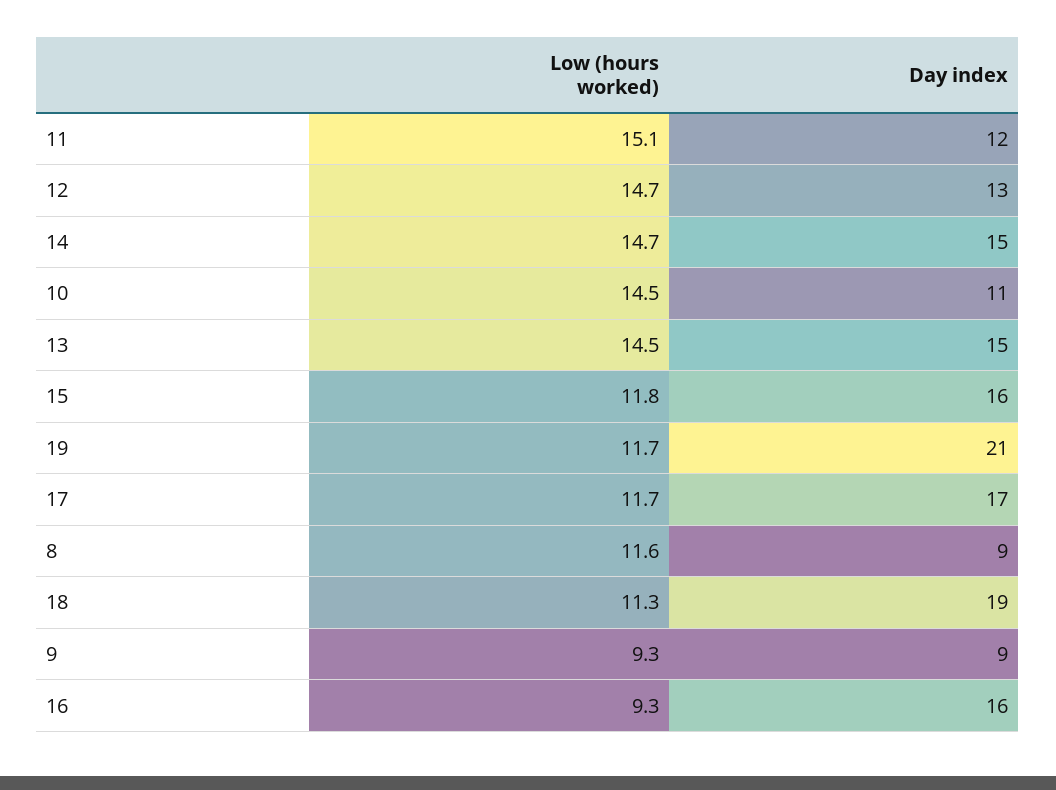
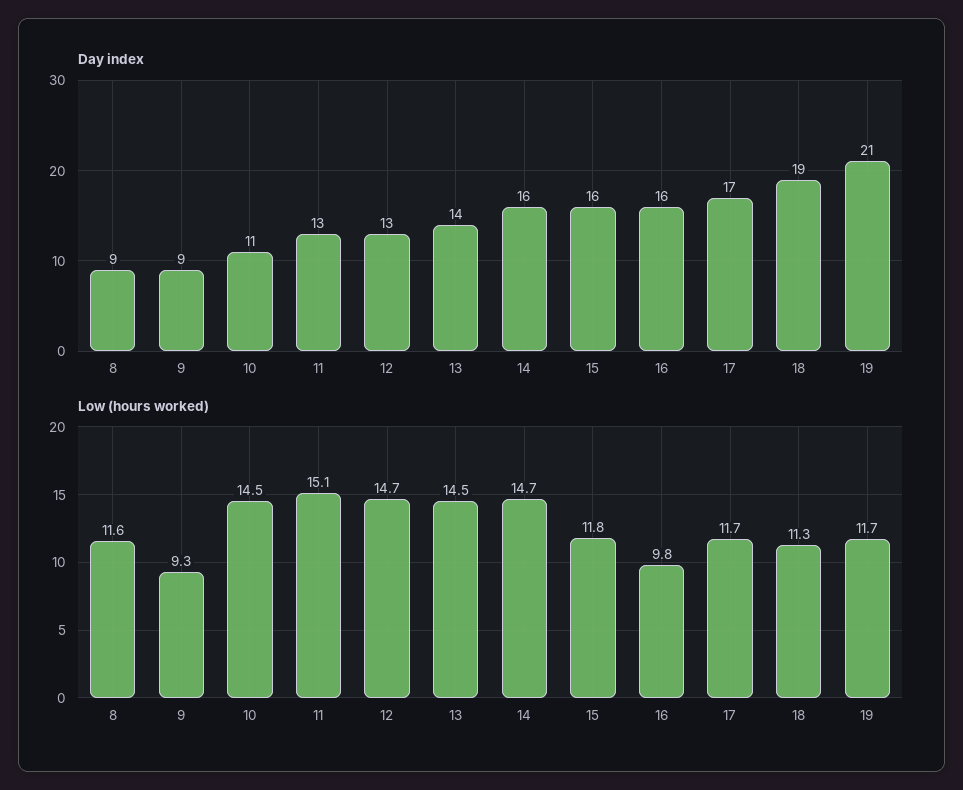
Day index, 11: 12 -> 13
Day index, 14: 15 -> 16
Day index, 13: 15 -> 14
Low (hours worked), 16: 9.3 -> 9.8

